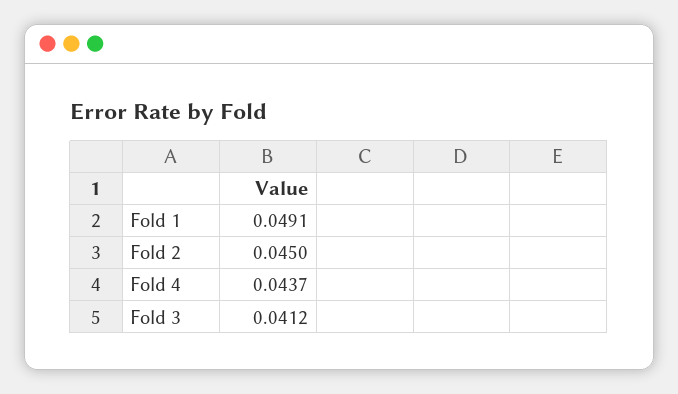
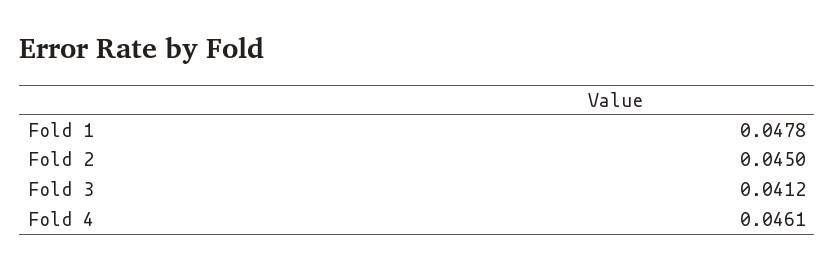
Fold 1: 0.0491 -> 0.0478
Fold 4: 0.0437 -> 0.0461

